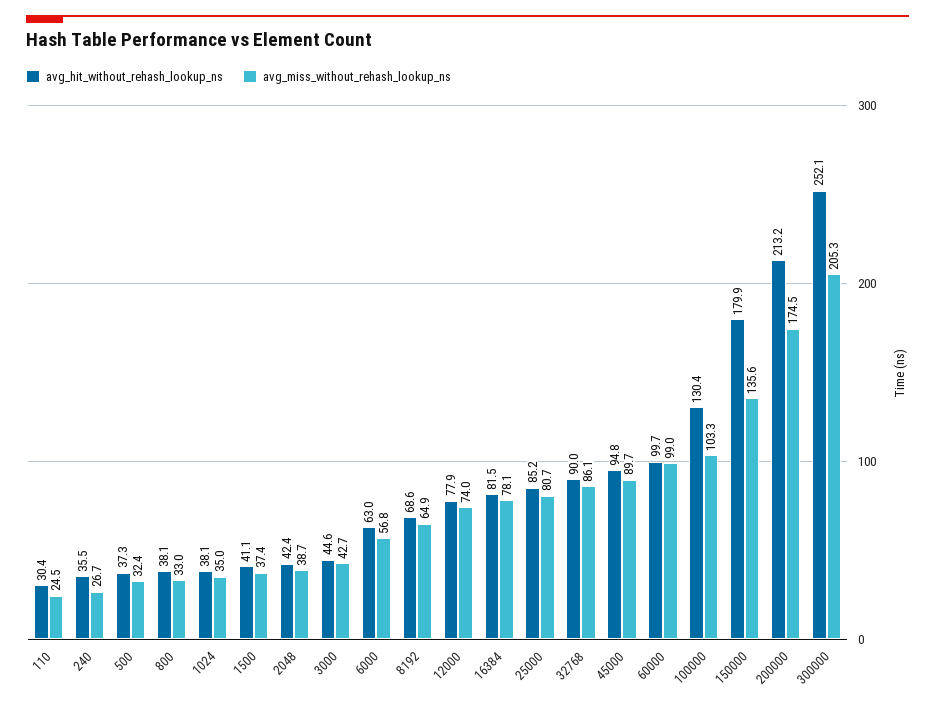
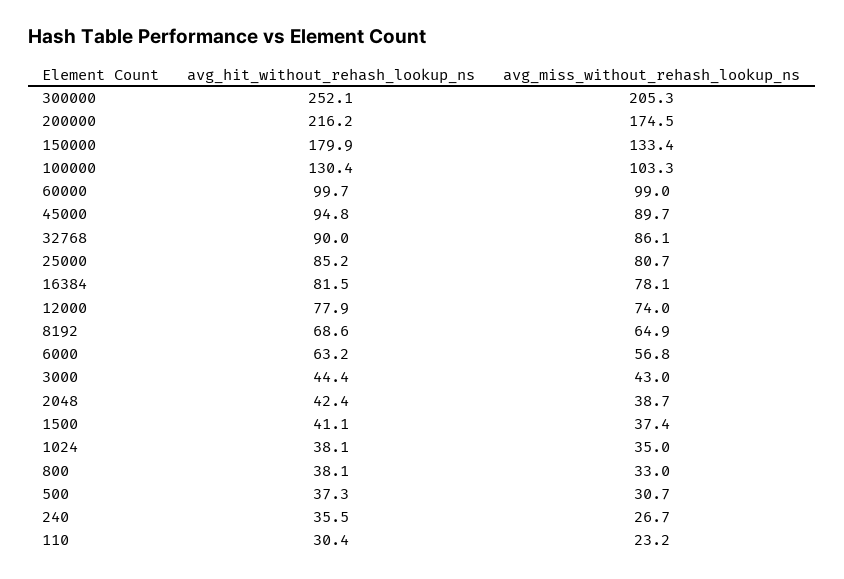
avg_miss_without_rehash_lookup_ns, 110: 24.5 -> 23.2
avg_miss_without_rehash_lookup_ns, 500: 32.4 -> 30.7
avg_hit_without_rehash_lookup_ns, 3000: 44.6 -> 44.4
avg_miss_without_rehash_lookup_ns, 3000: 42.7 -> 43
avg_hit_without_rehash_lookup_ns, 6000: 63 -> 63.2
avg_miss_without_rehash_lookup_ns, 150000: 135.6 -> 133.4
avg_hit_without_rehash_lookup_ns, 200000: 213.2 -> 216.2

